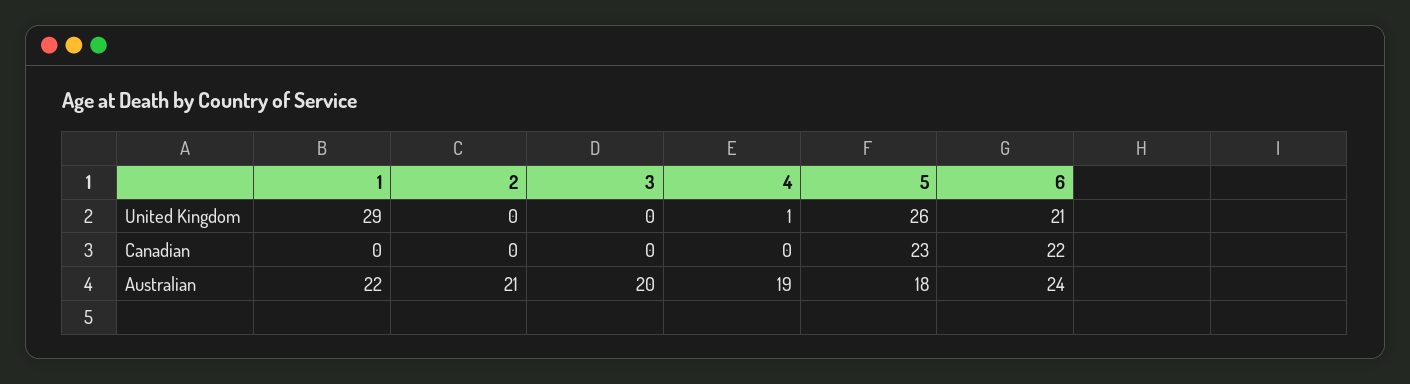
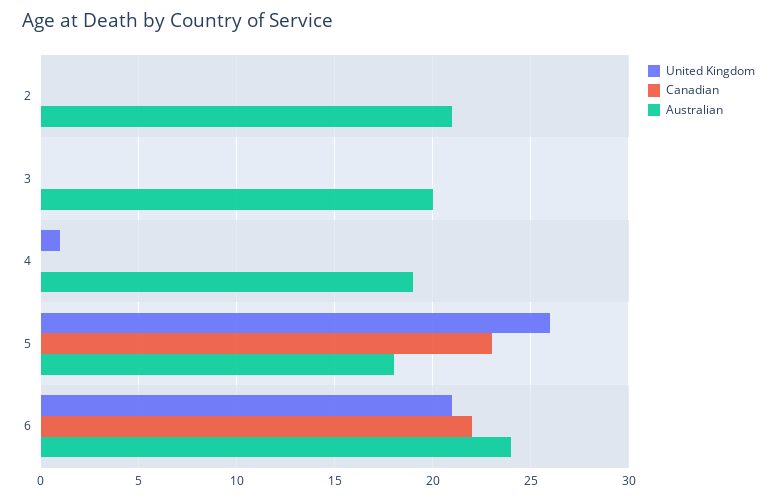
United Kingdom, 1: 29 -> none
Canadian, 1: 0 -> none
Australian, 1: 22 -> none

